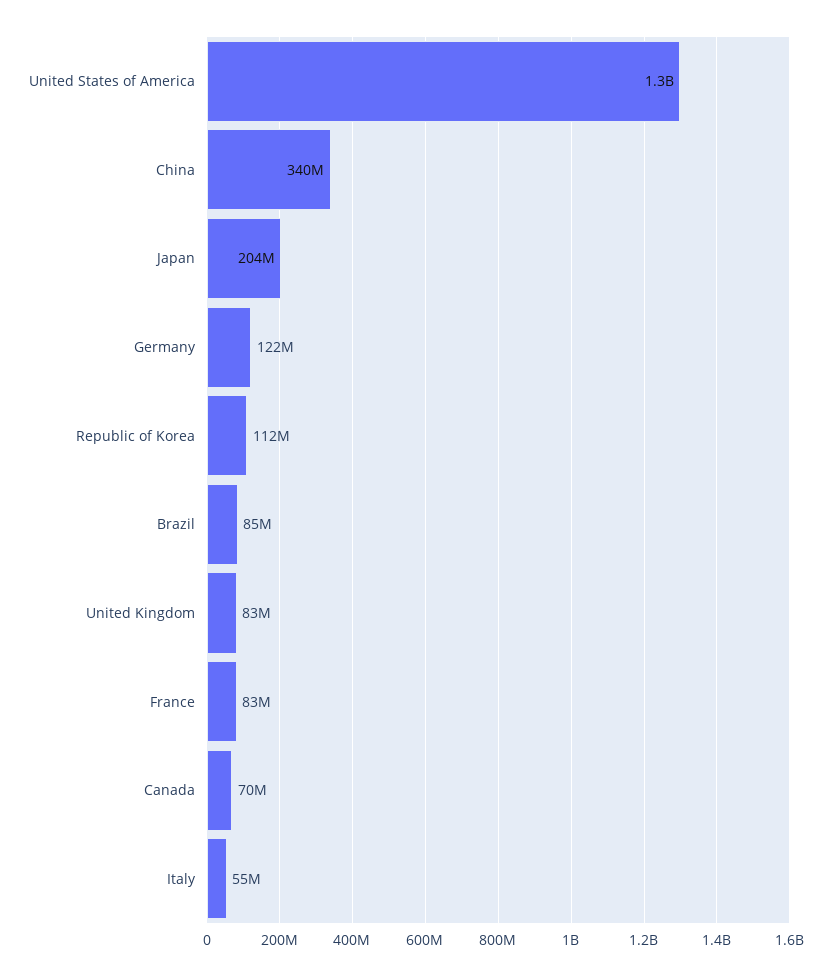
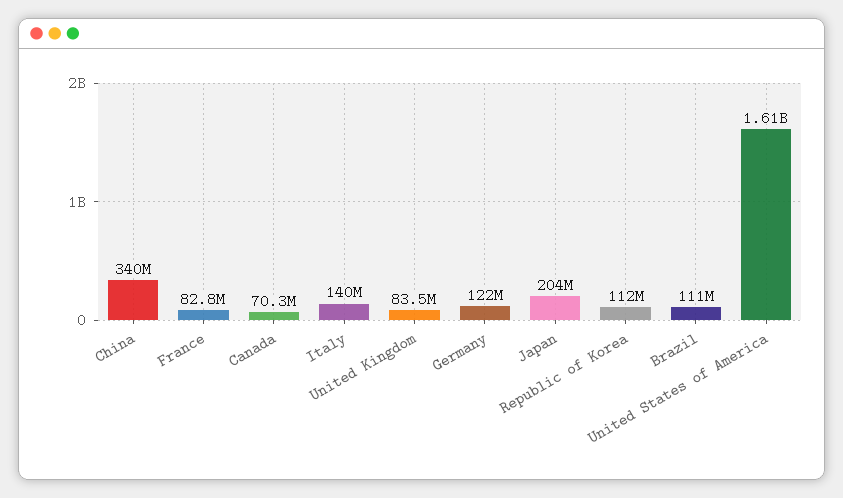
United States of America: 1300000000 -> 1610000000
Brazil: 85000000 -> 111000000
Italy: 55000000 -> 140000000

